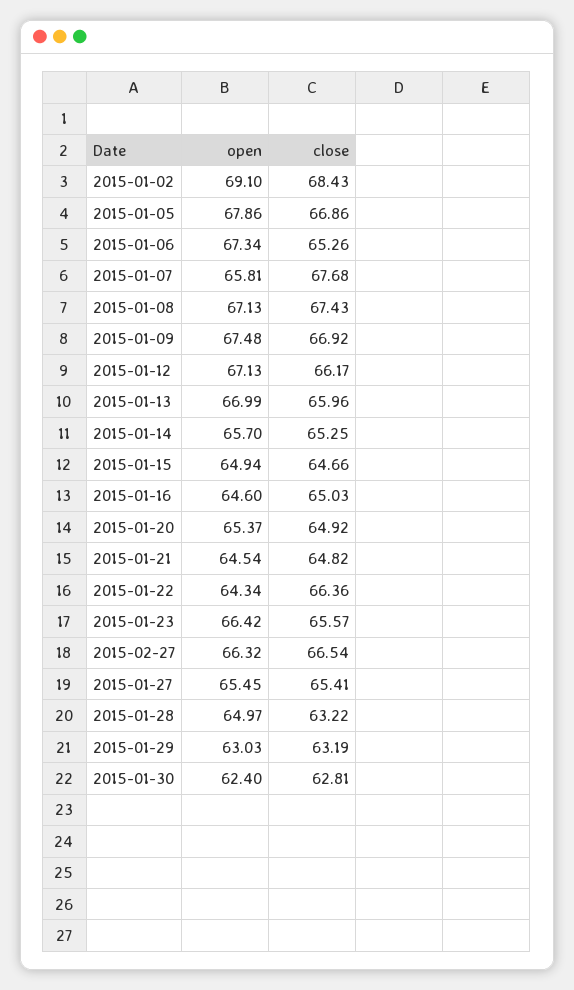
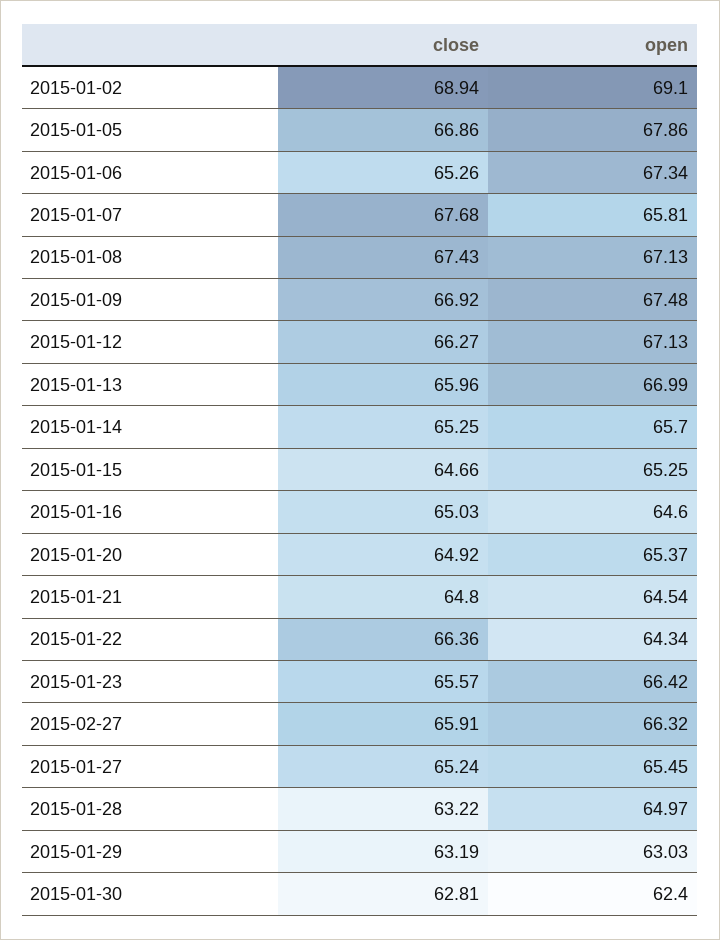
close, 2015-01-02: 68.43 -> 68.94
close, 2015-01-12: 66.17 -> 66.27
open, 2015-01-15: 64.94 -> 65.25
close, 2015-01-21: 64.82 -> 64.8
close, 2015-02-27: 66.54 -> 65.91
close, 2015-01-27: 65.41 -> 65.24

